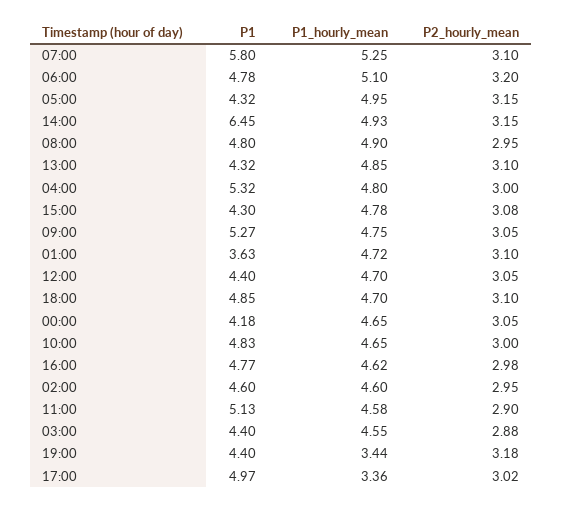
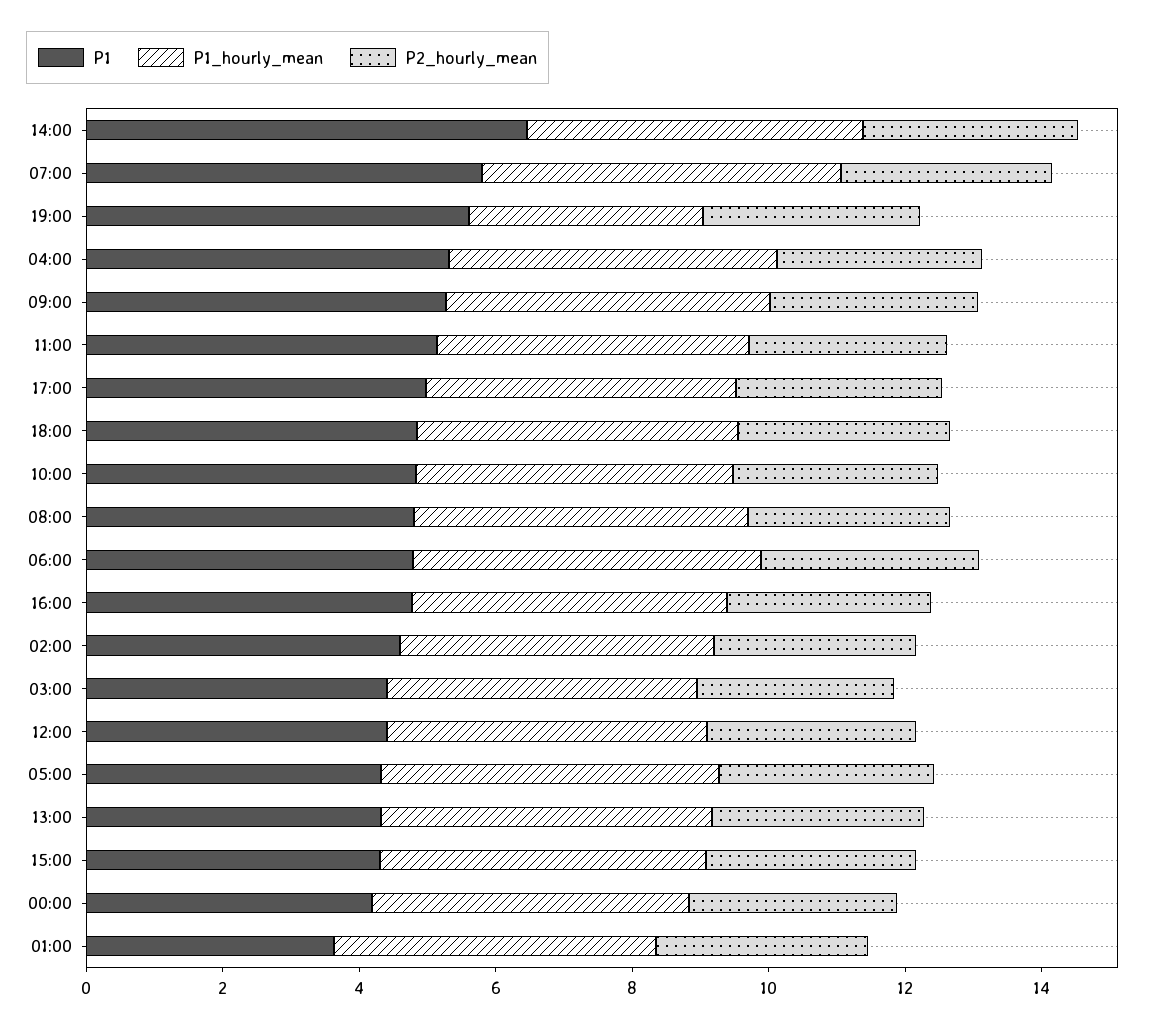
P1, 19:00: 4.4 -> 5.5
P1_hourly_mean, 17:00: 3.36 -> 4.5

